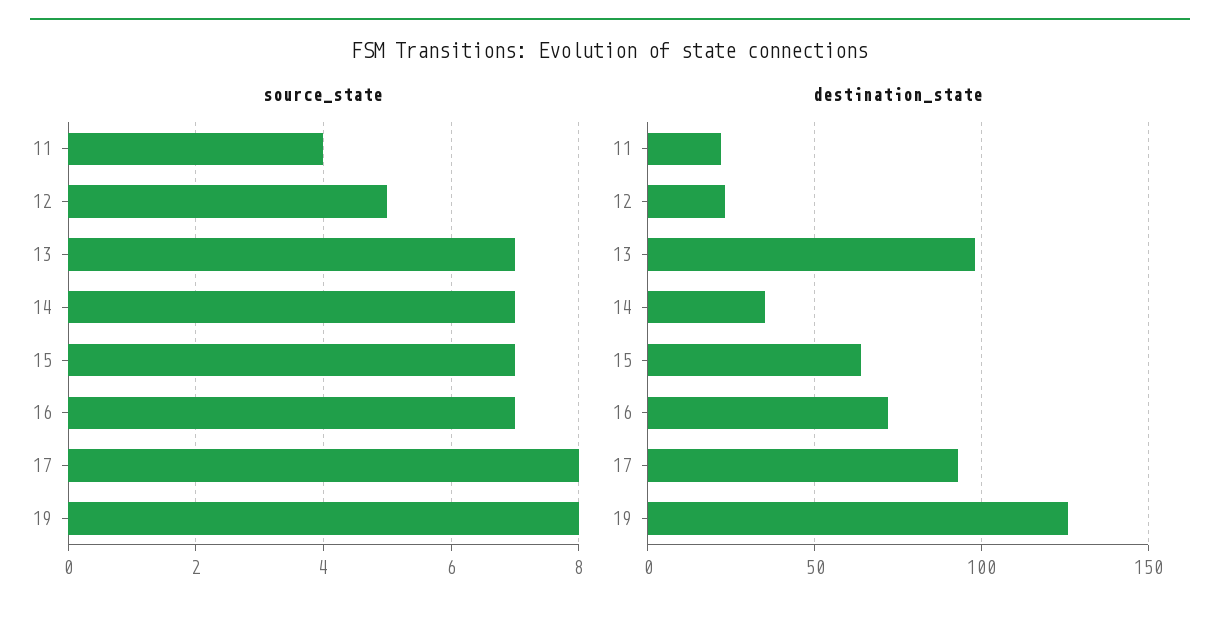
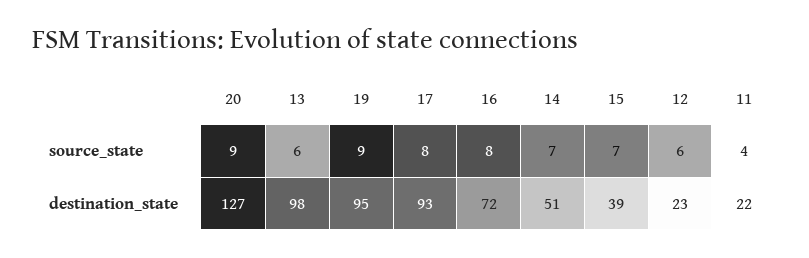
source_state, 12: 5 -> 6
source_state, 13: 7 -> 6
source_state, 16: 7 -> 8
source_state, 19: 8 -> 9
destination_state, 14: 35 -> 51
destination_state, 15: 65 -> 39
destination_state, 19: 125 -> 95
source_state, 20: none -> 9
destination_state, 20: none -> 127

